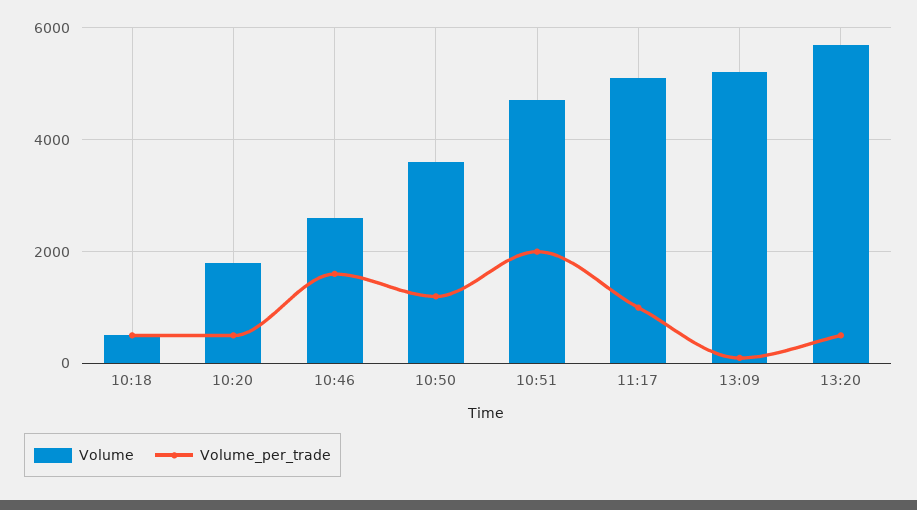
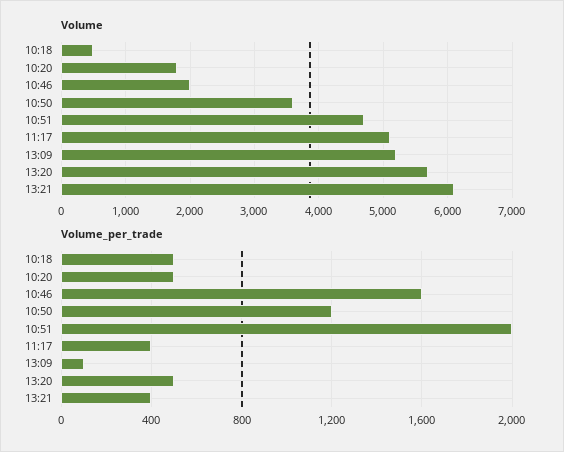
Volume, 10:46: 2600 -> 2000
Volume_per_trade, 11:17: 1000 -> 400
Volume, 13:21: none -> 6100
Volume_per_trade, 13:21: none -> 400

